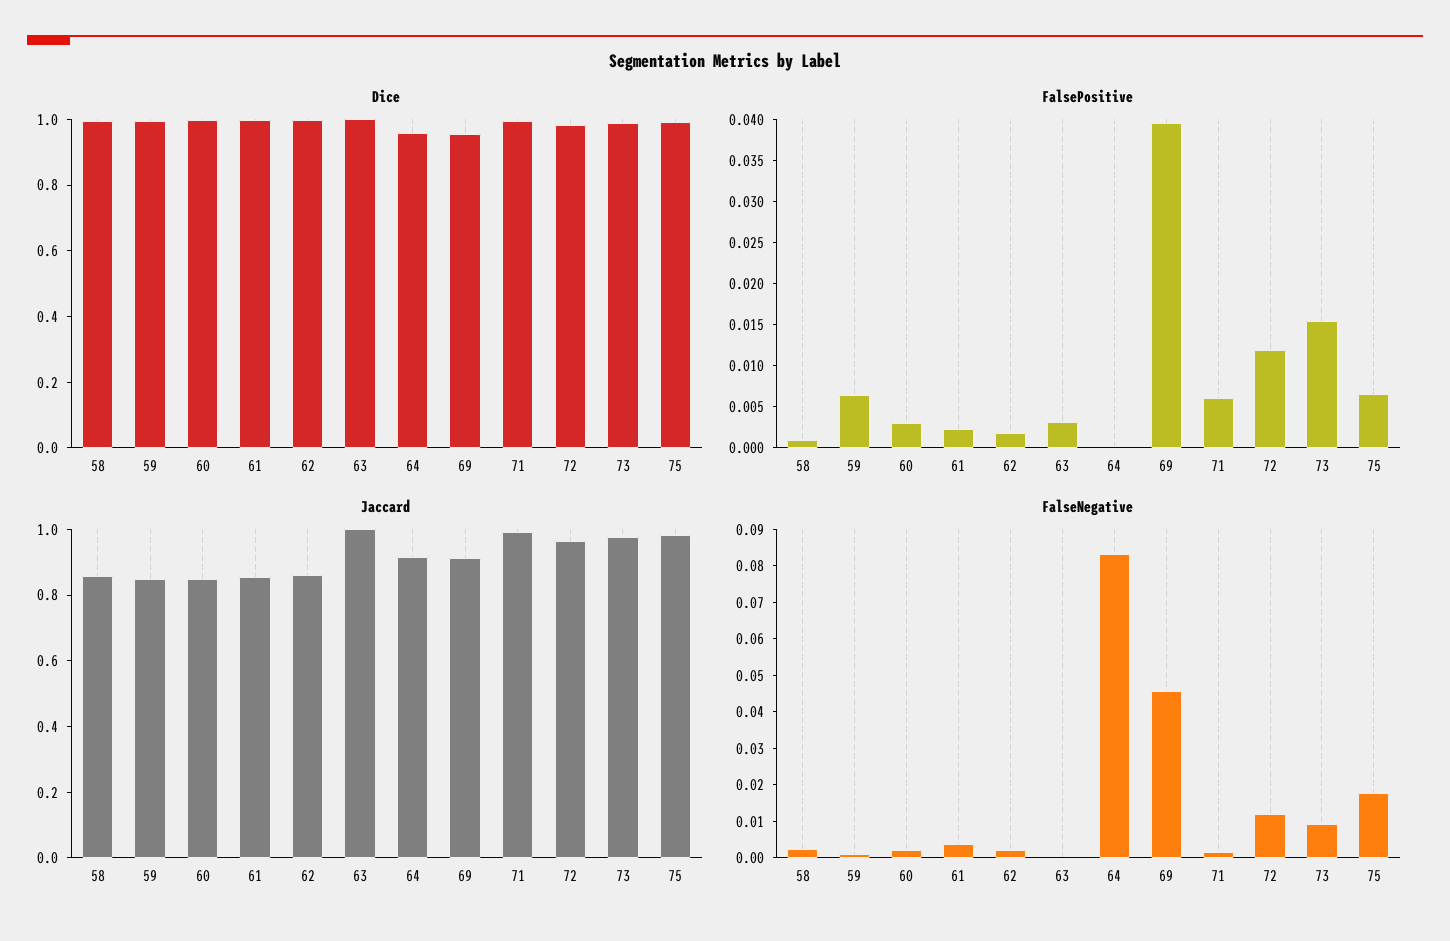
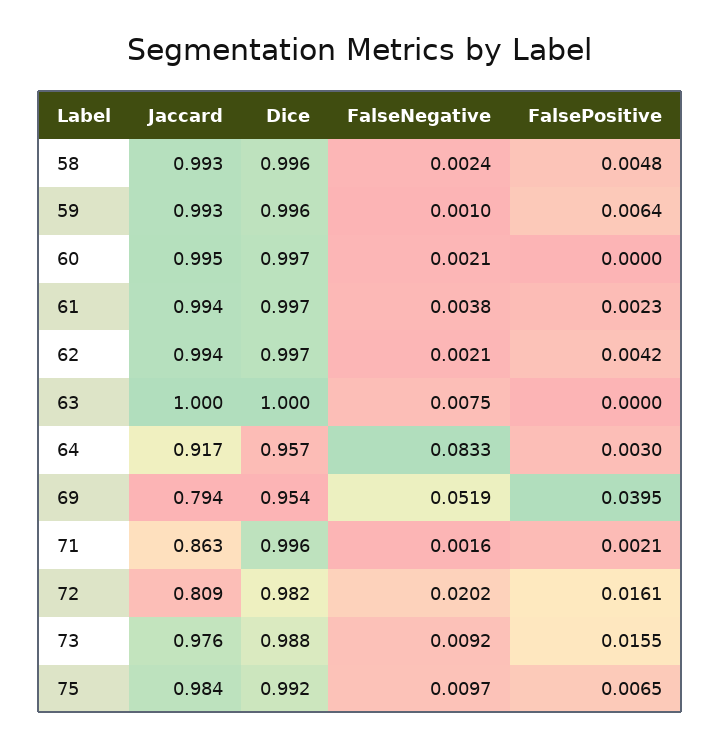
FalsePositive, 58: 0.001 -> 0.0048
FalsePositive, 60: 0.003 -> 0
FalsePositive, 62: 0.002 -> 0.0042
FalsePositive, 63: 0.003 -> 0
FalsePositive, 64: 0 -> 0.003
FalsePositive, 71: 0.006 -> 0.0021
FalsePositive, 72: 0.012 -> 0.0161
Jaccard, 58: 0.85 -> 0.993
Jaccard, 59: 0.85 -> 0.993
Jaccard, 60: 0.85 -> 0.995
Jaccard, 61: 0.85 -> 0.994
Jaccard, 62: 0.85 -> 0.994
Jaccard, 69: 0.9 -> 0.794
Jaccard, 71: 1 -> 0.863
Jaccard, 72: 0.95 -> 0.809
FalseNegative, 63: 0 -> 0.0075
FalseNegative, 69: 0.045 -> 0.0519
FalseNegative, 72: 0.0125 -> 0.0202
FalseNegative, 75: 0.0175 -> 0.0097

